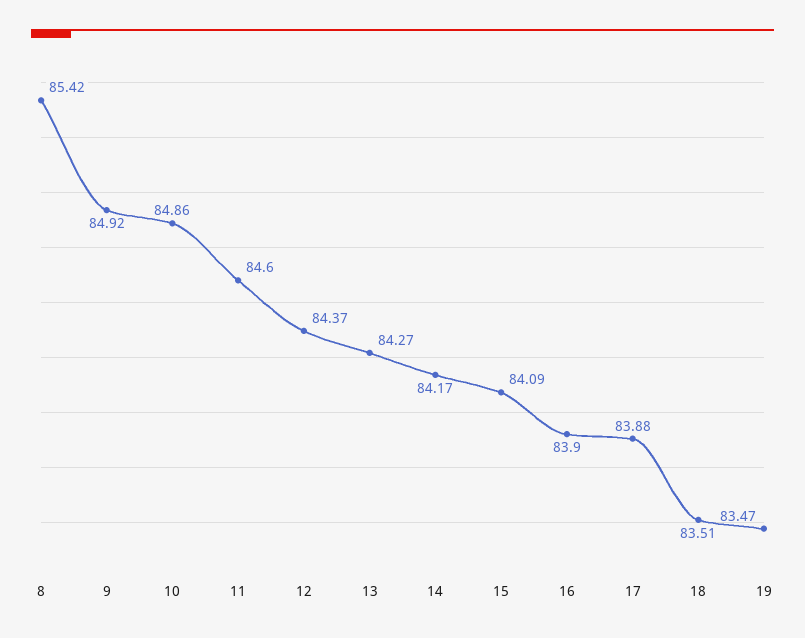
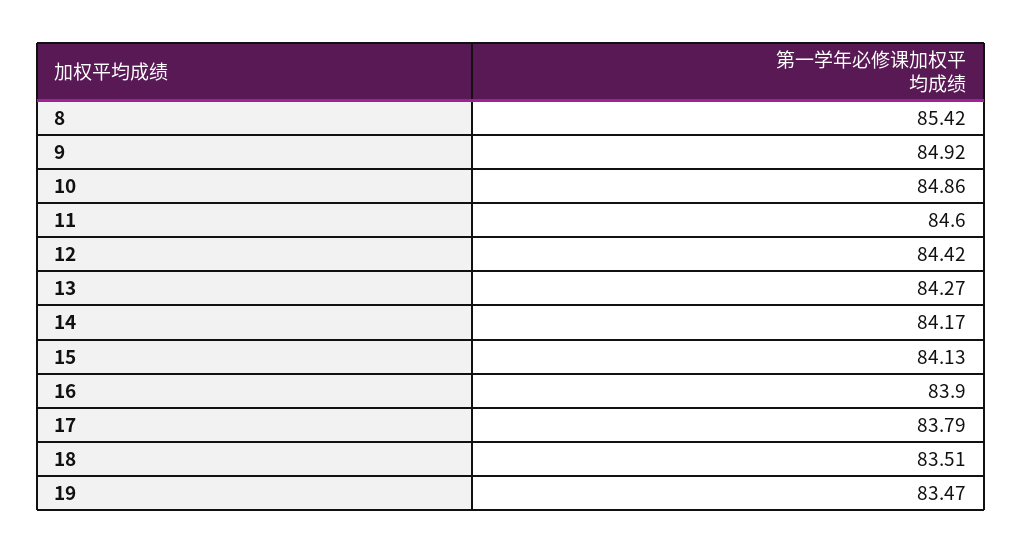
12: 84.37 -> 84.42
15: 84.09 -> 84.13
17: 83.88 -> 83.79

